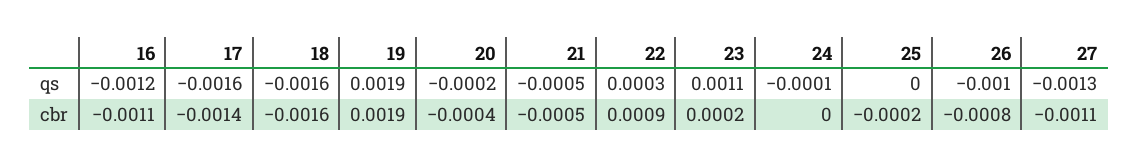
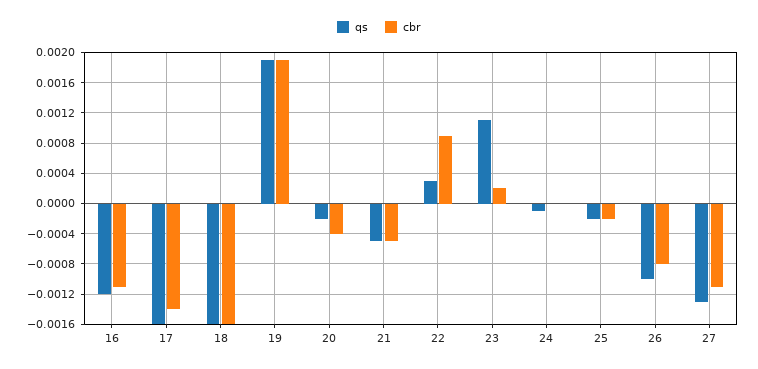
qs, 25: 0 -> -0.0002

